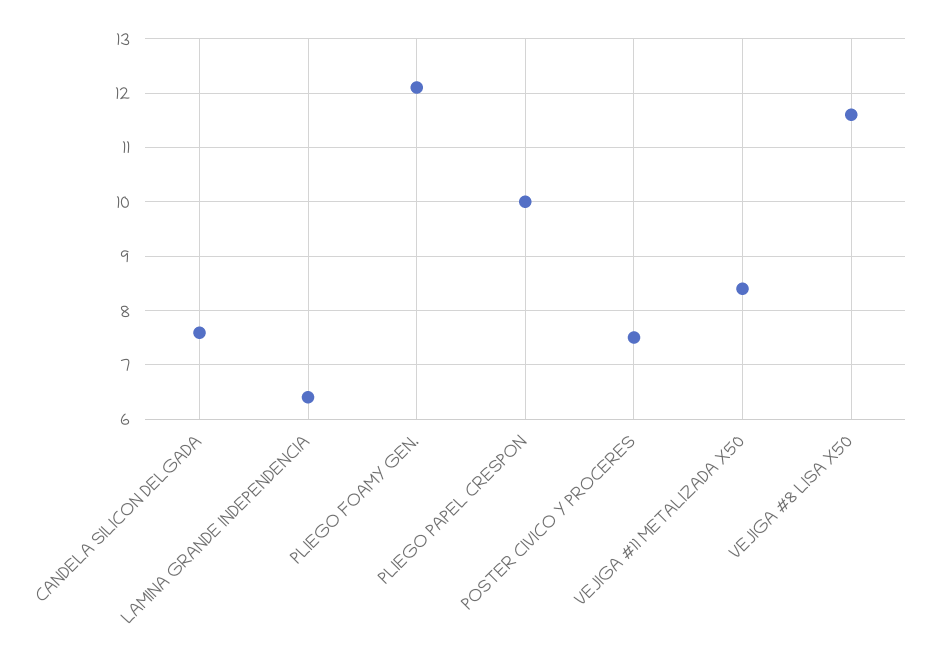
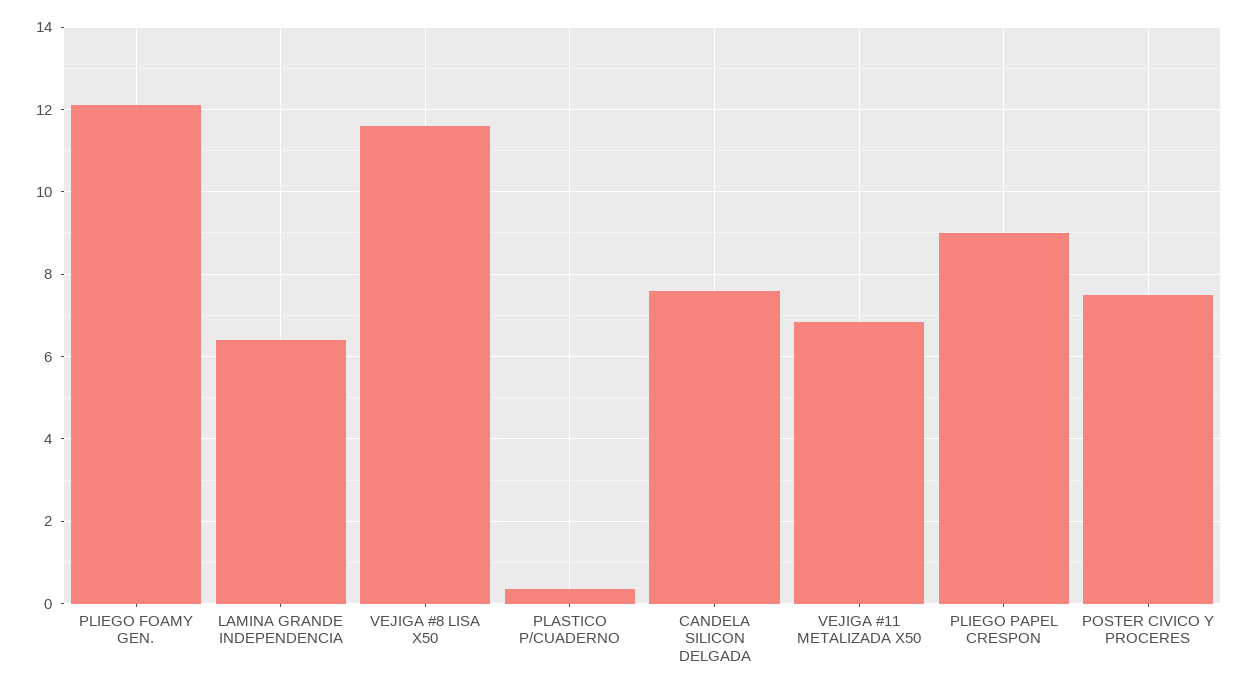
PLIEGO PAPEL CRESPON: 10 -> 9
VEJIGA #11 METALIZADA X50: 8.4 -> 6.8
PLASTICO P/CUADERNO: none -> 0.4

